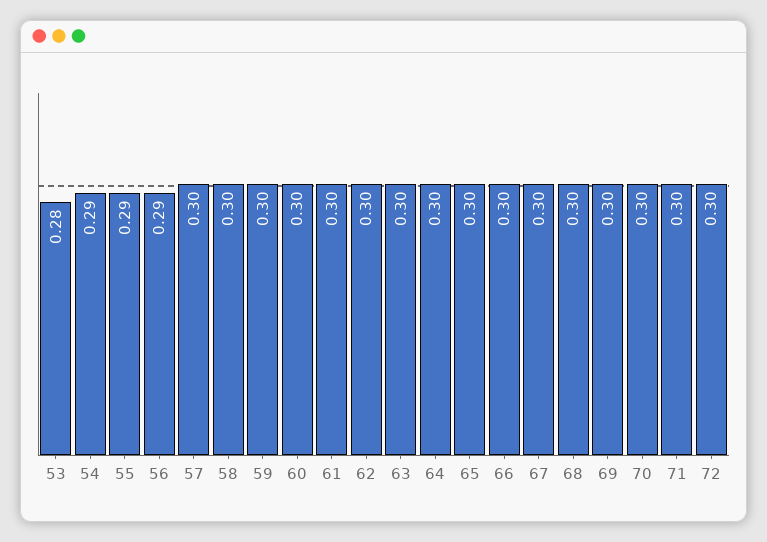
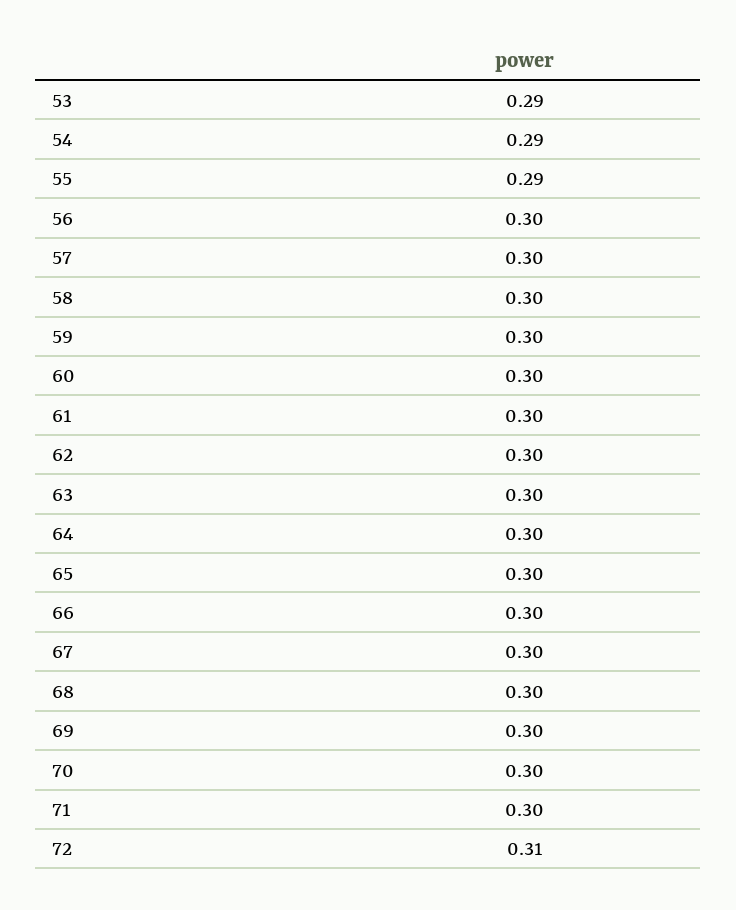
53: 0.28 -> 0.29
56: 0.29 -> 0.3
72: 0.3 -> 0.31

